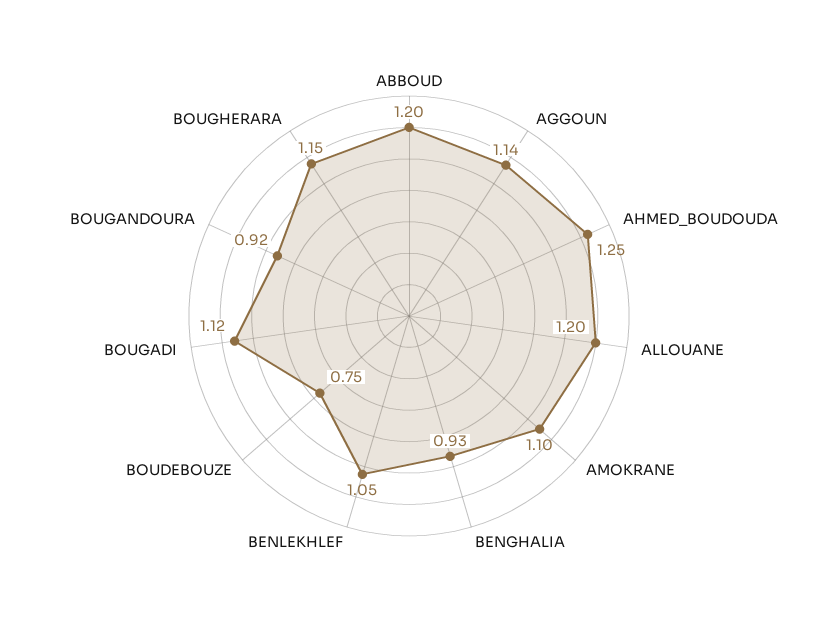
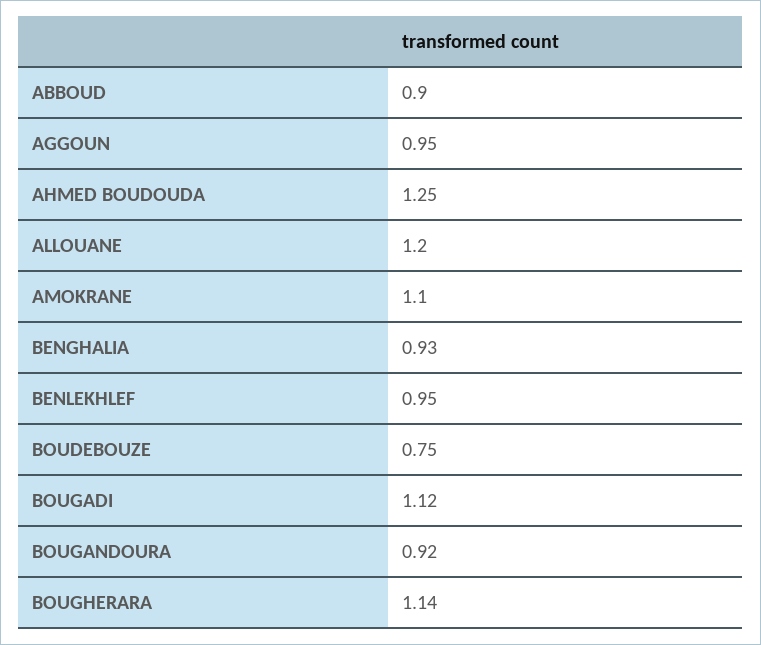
ABBOUD: 1.2 -> 0.9
AGGOUN: 1.14 -> 0.95
BENLEKHLEF: 1.05 -> 0.95
BOUGHERARA: 1.15 -> 1.14

